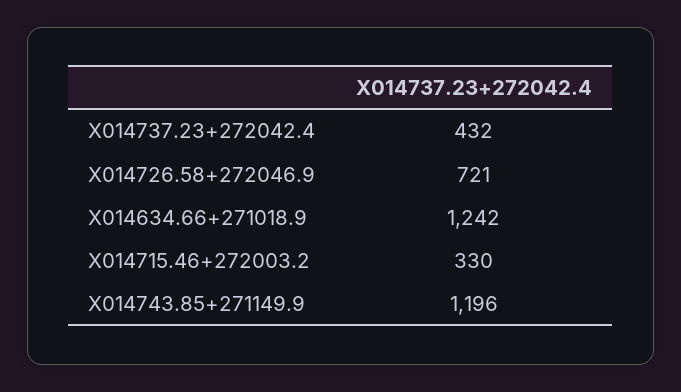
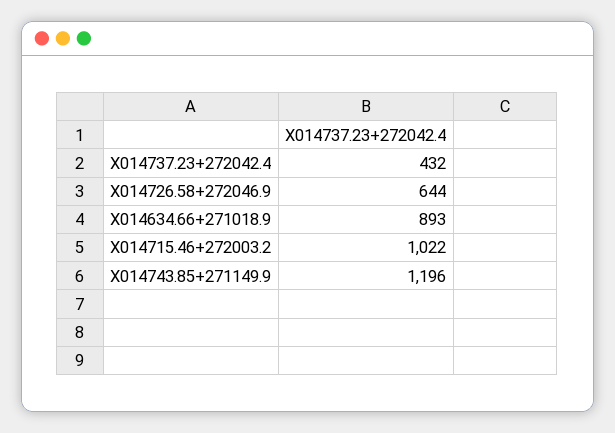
X014726.58+272046.9: 721 -> 644
X014634.66+271018.9: 1242 -> 893
X014715.46+272003.2: 330 -> 1022

